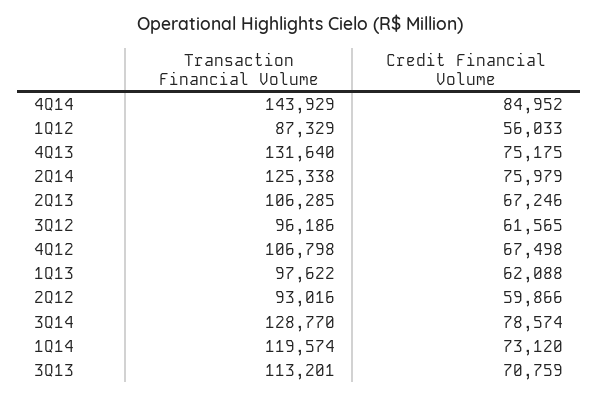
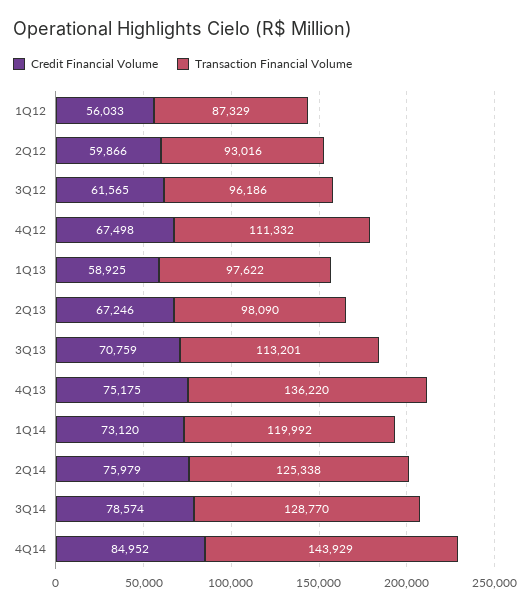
Transaction Financial Volume, 4Q13: 131640 -> 136220
Transaction Financial Volume, 2Q13: 106285 -> 98090
Transaction Financial Volume, 4Q12: 106798 -> 111332
Credit Financial Volume, 1Q13: 62088 -> 58925
Transaction Financial Volume, 1Q14: 119574 -> 119992

